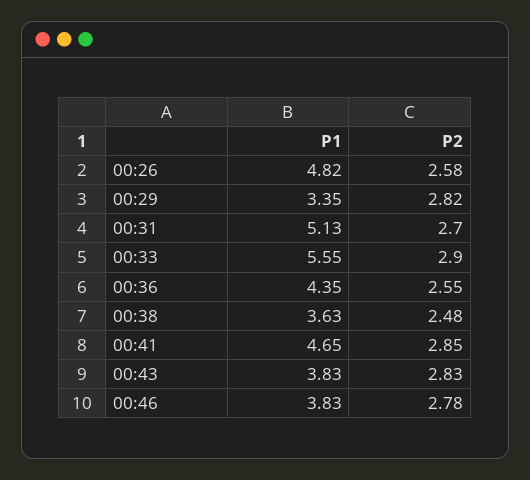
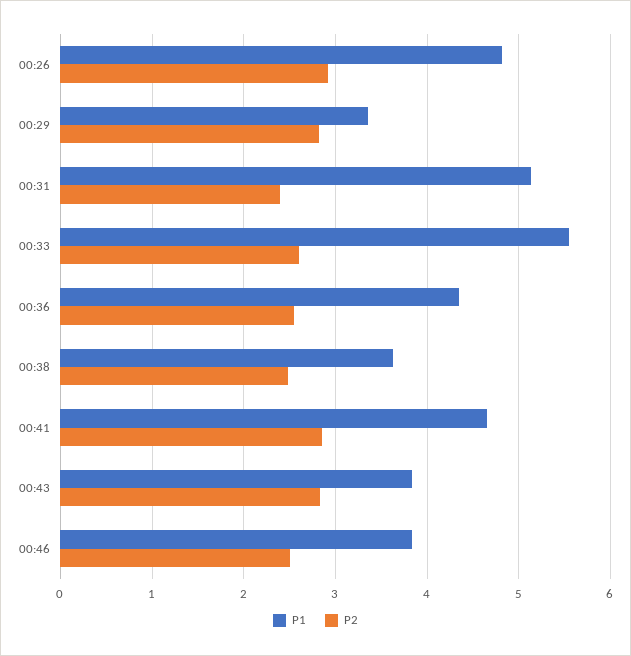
P2, 00:26: 2.58 -> 2.9
P2, 00:31: 2.7 -> 2.4
P2, 00:33: 2.9 -> 2.6
P2, 00:46: 2.78 -> 2.5

